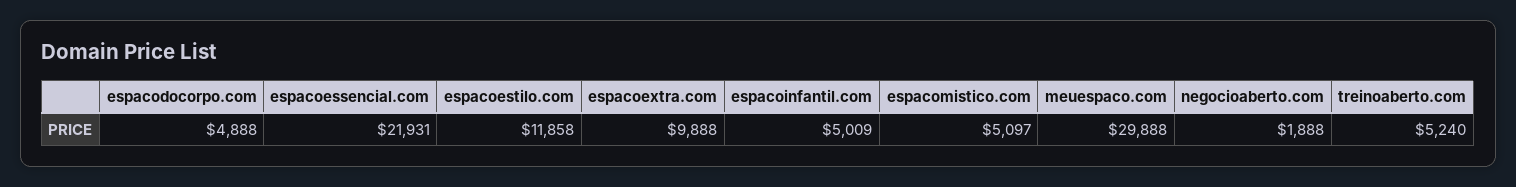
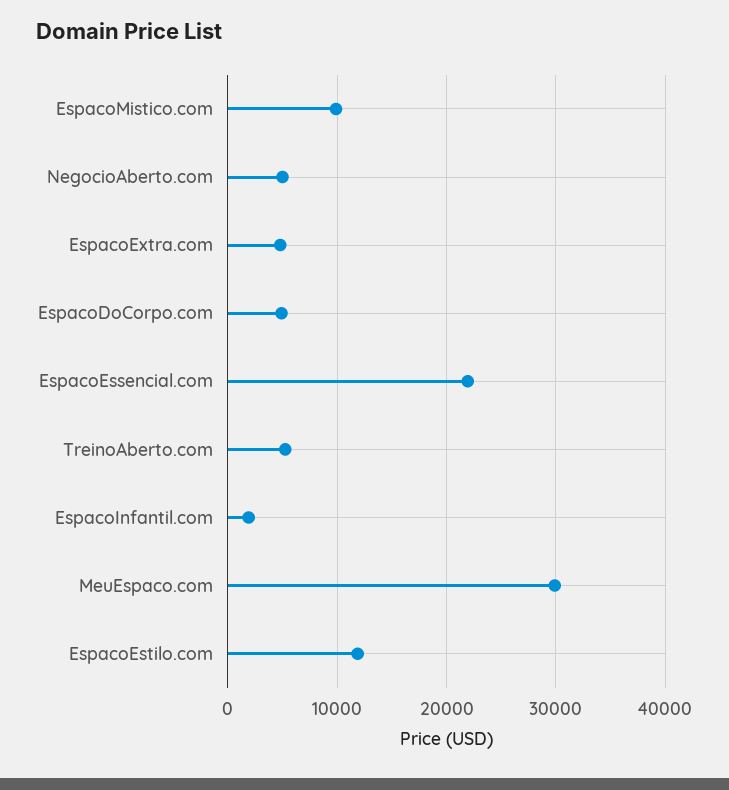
espacoextra.com: 9888 -> 5000
espacoinfantil.com: 5009 -> 2000
espacomistico.com: 5097 -> 10000
negocioaberto.com: 1888 -> 5000

